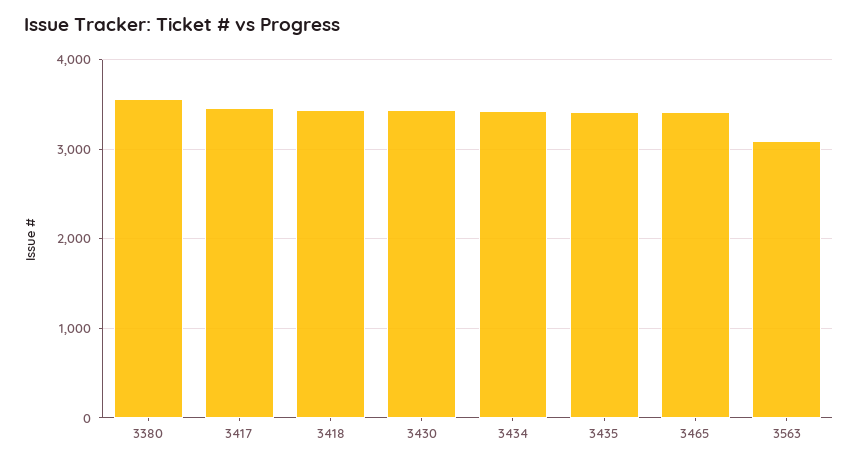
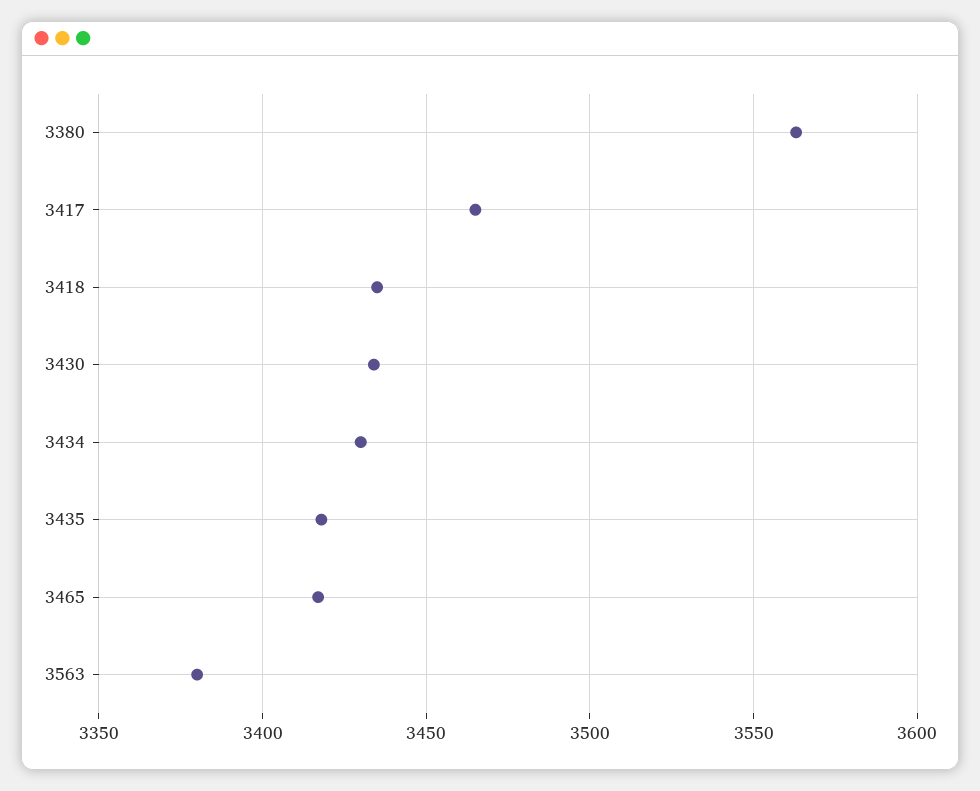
3563: 3100 -> 3380

